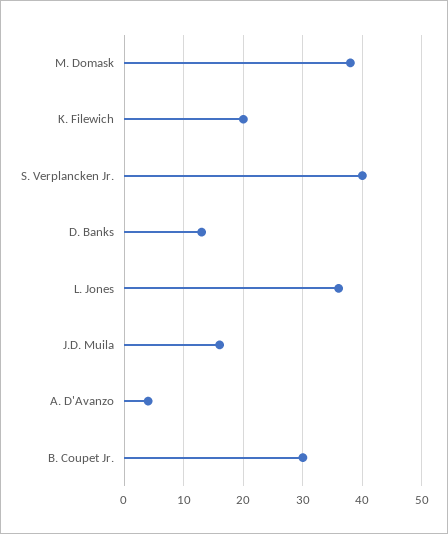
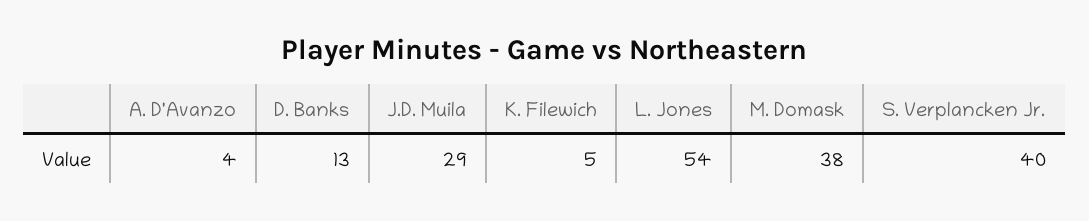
K. Filewich: 20 -> 5
L. Jones: 35 -> 54
J.D. Muila: 15 -> 29
B. Coupet Jr.: 30 -> none

